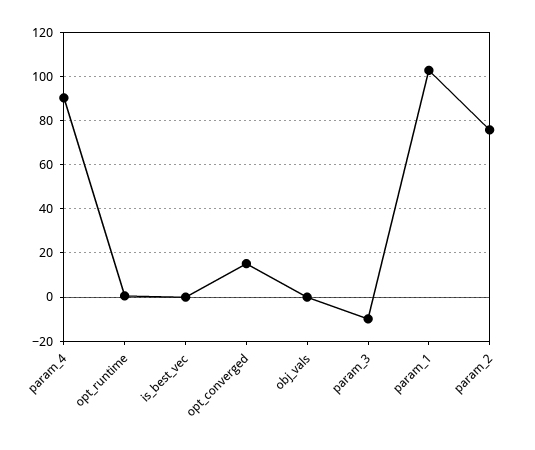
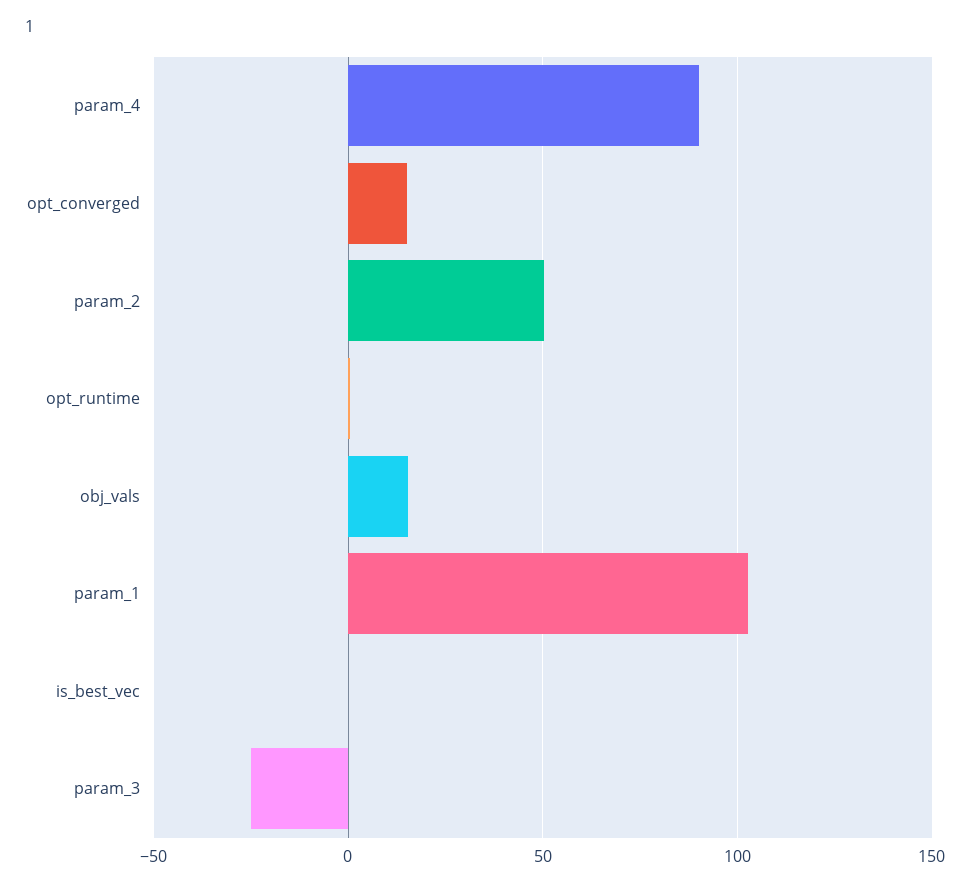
obj_vals: 0 -> 15
param_3: -10 -> -25
param_2: 75 -> 50

